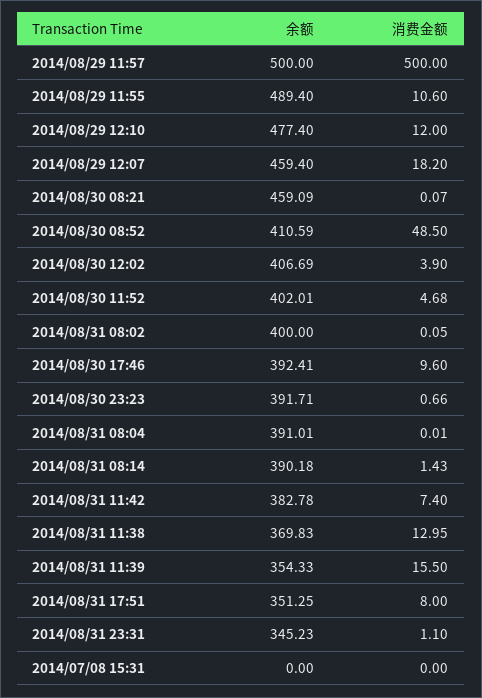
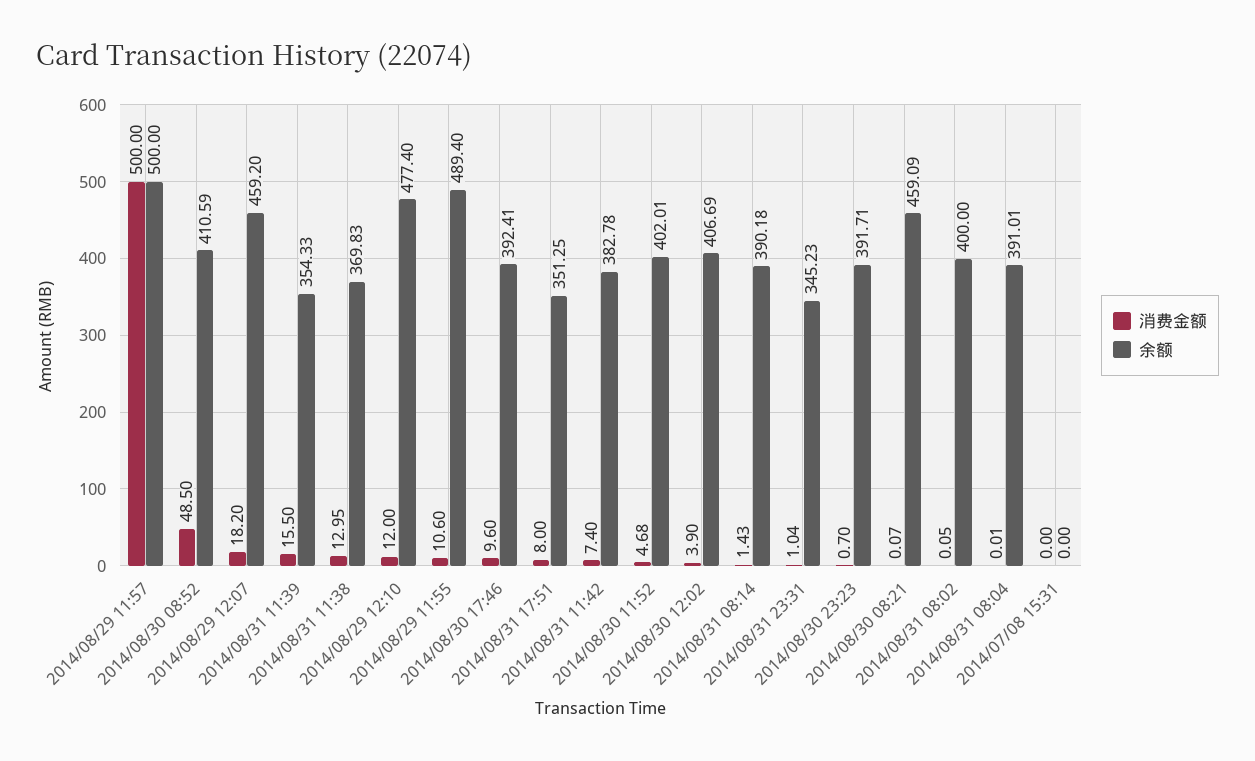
余额, 2014/08/29 12:07: 459.4 -> 459.2
消费金额, 2014/08/30 23:23: 0.66 -> 0.7
消费金额, 2014/08/31 23:31: 1.1 -> 1.04

